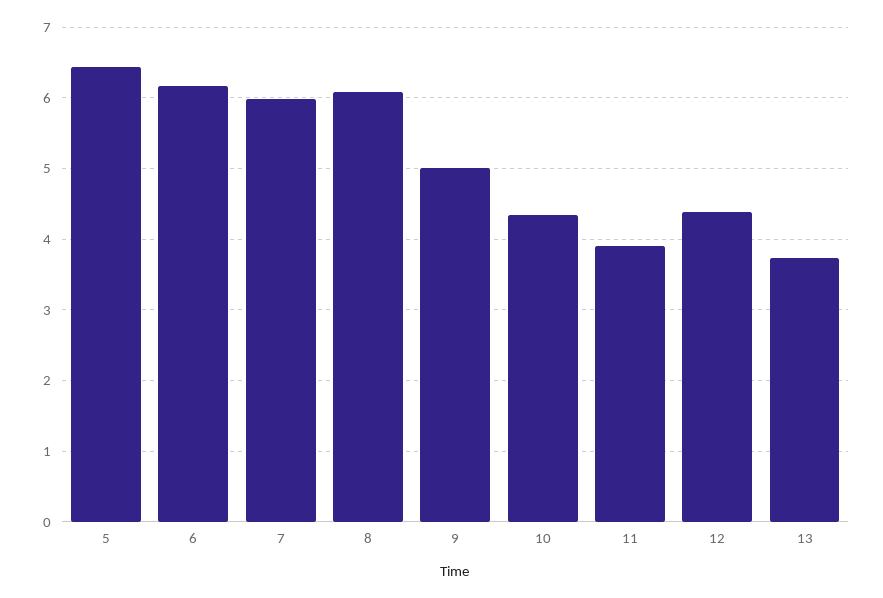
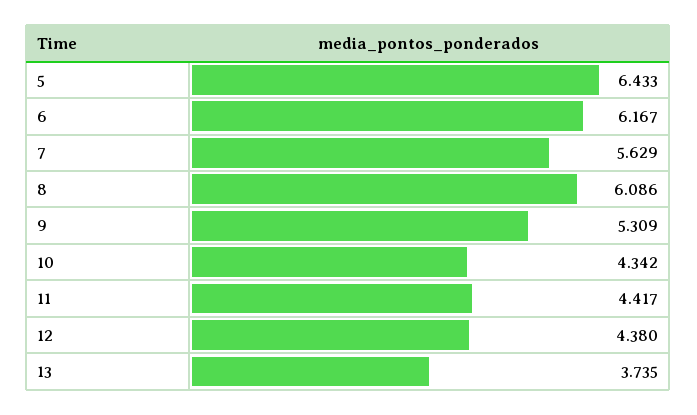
7: 6 -> 5.629
9: 5 -> 5.309
11: 3.9 -> 4.417

